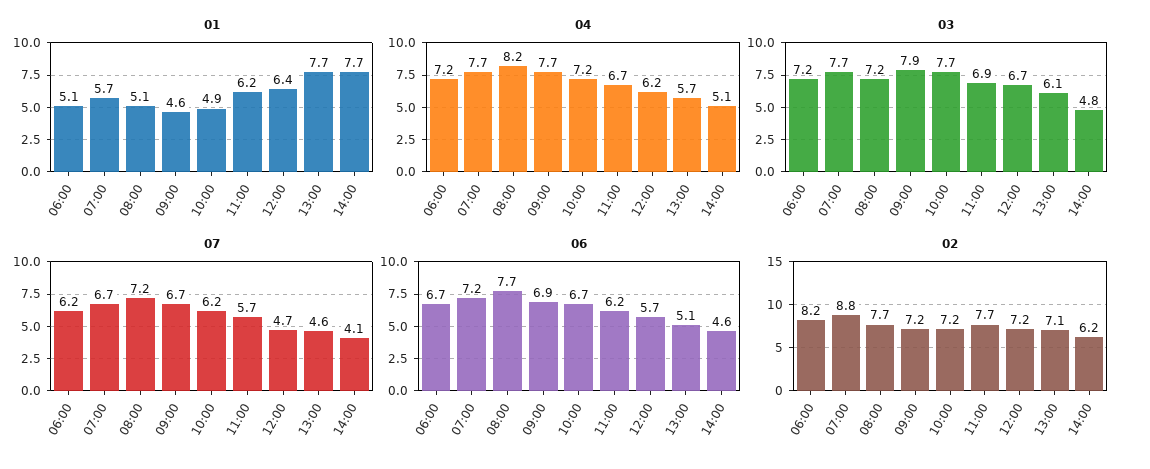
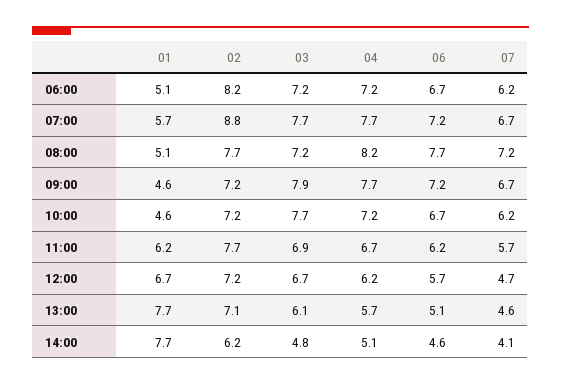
01, 10:00: 4.9 -> 4.6
01, 12:00: 6.4 -> 6.7
06, 09:00: 6.9 -> 7.2

